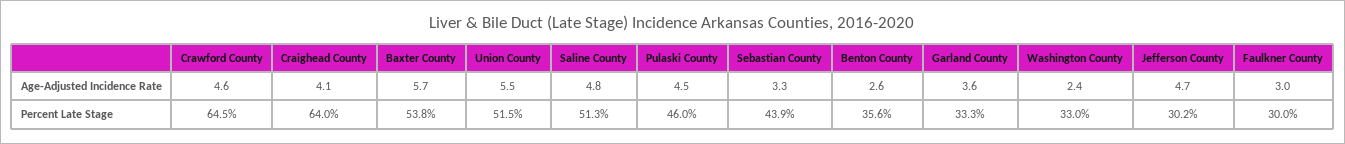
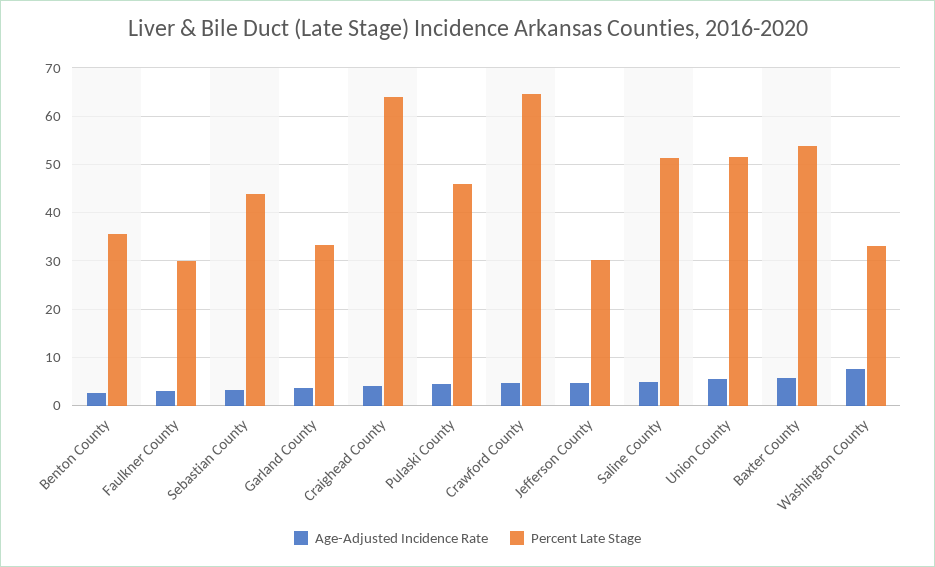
Age-Adjusted Incidence Rate, Washington County: 2.4 -> 8

